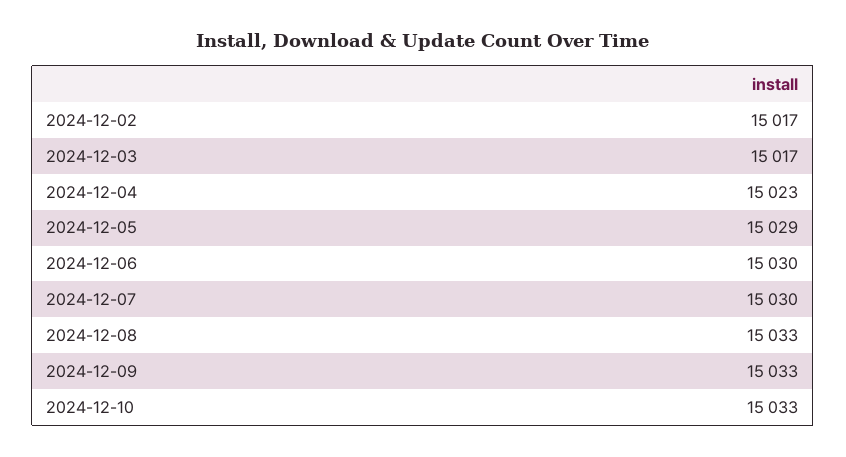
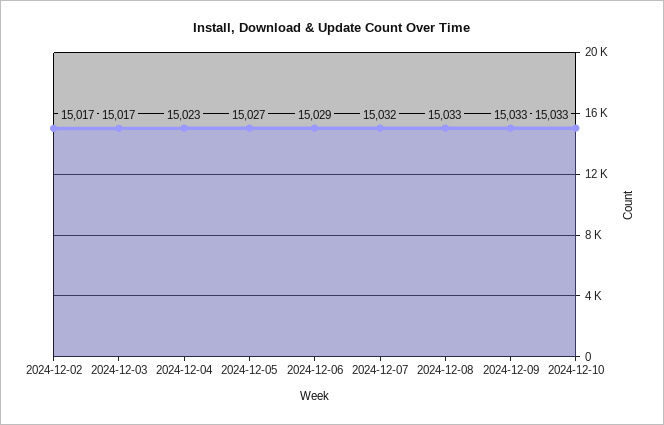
2024-12-05: 15029 -> 15027
2024-12-06: 15030 -> 15029
2024-12-07: 15030 -> 15032

